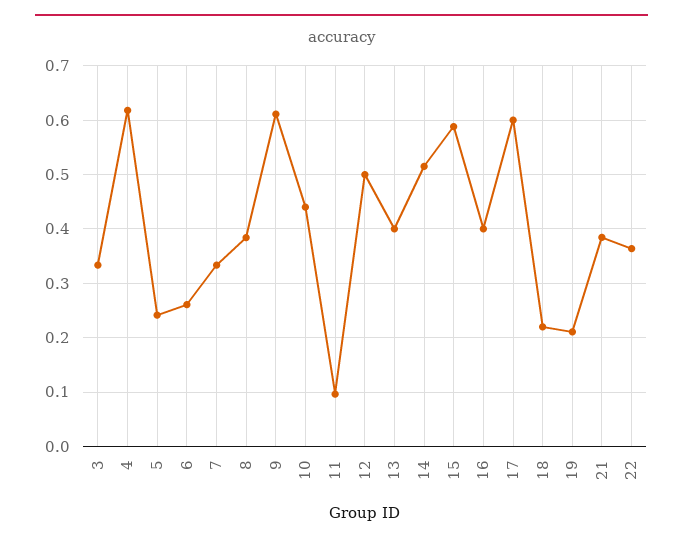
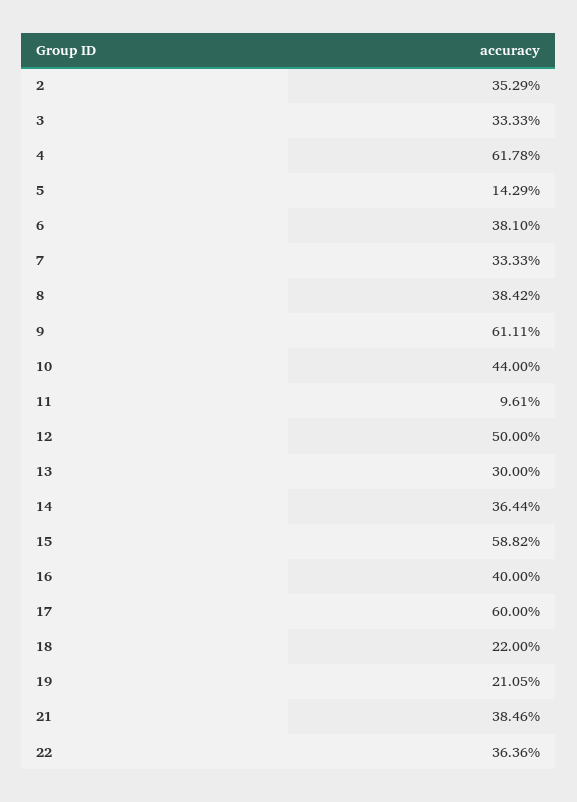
5: 0.24 -> 0.1429
6: 0.26 -> 0.381
13: 0.4 -> 0.3
14: 0.52 -> 0.3644
2: none -> 0.3529

